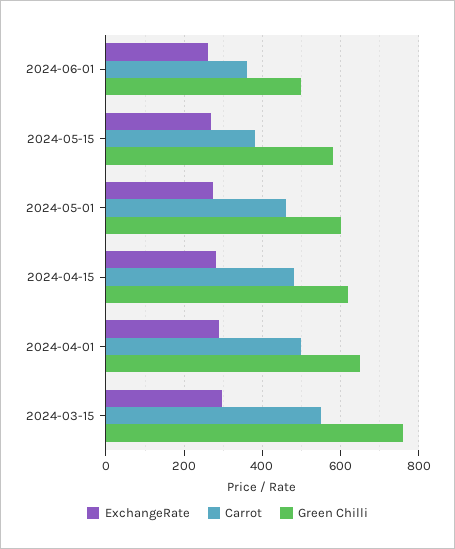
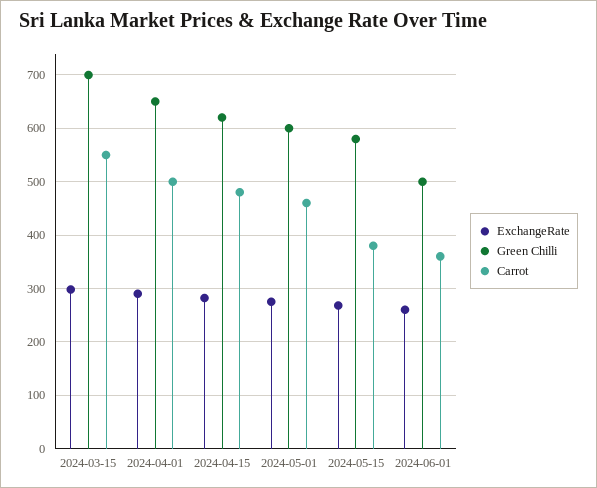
Green Chilli, 2024-03-15: 760 -> 700

